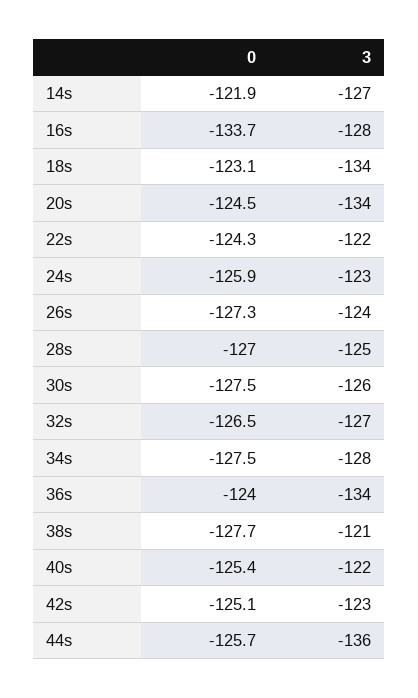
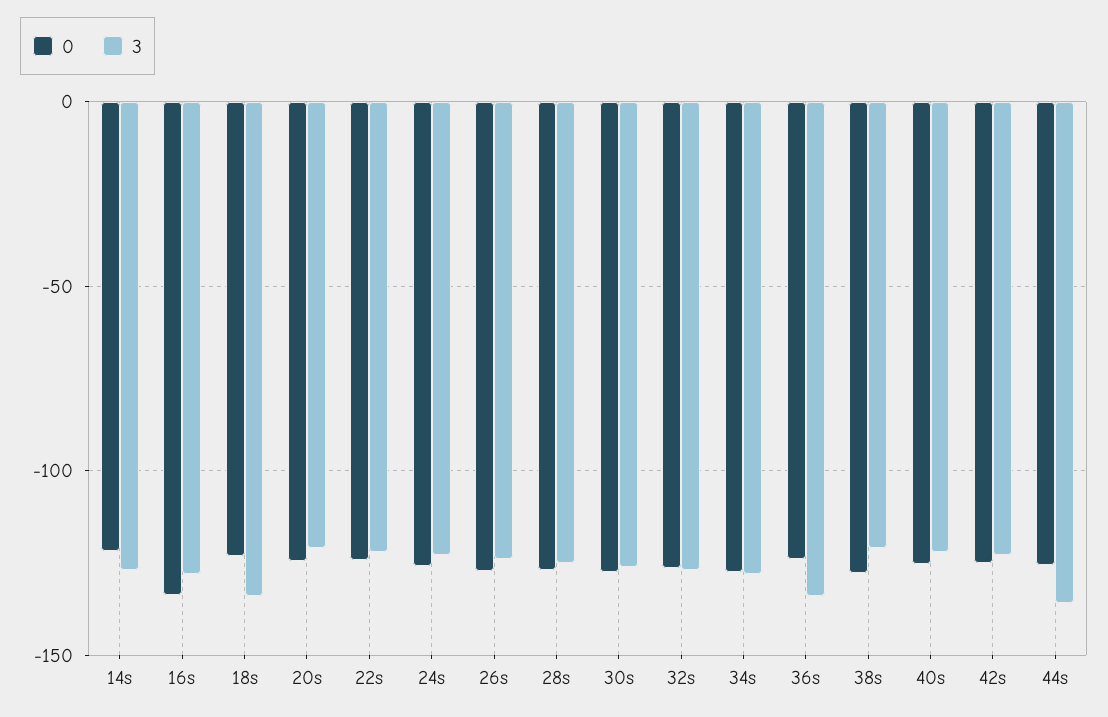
3, 20s: -134 -> -120

